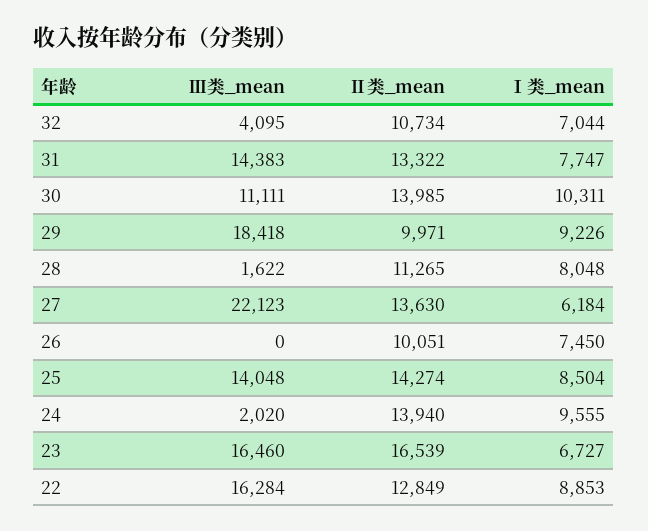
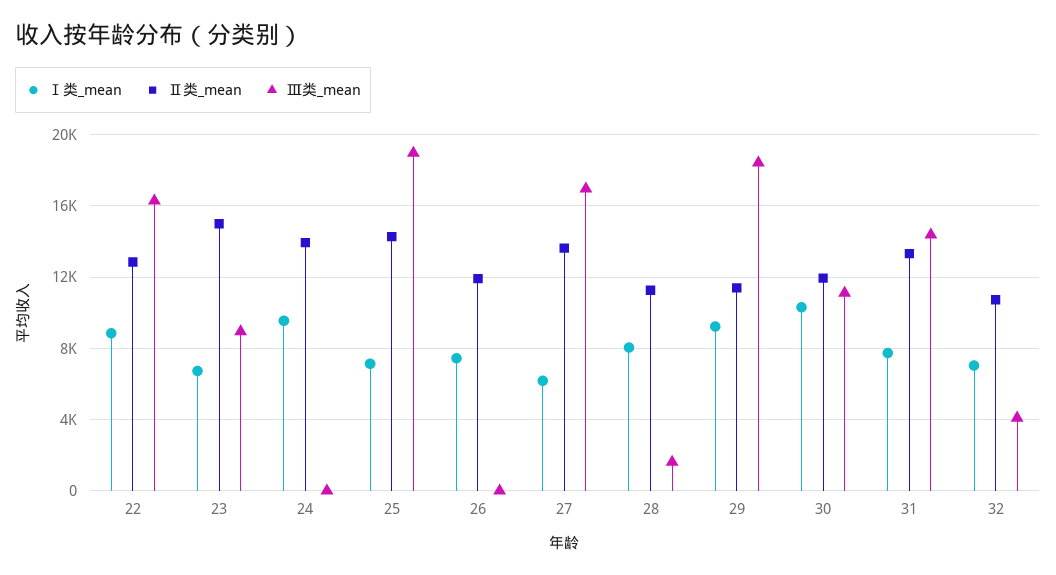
Ⅱ类_mean, 30: 13985 -> 12000
Ⅱ类_mean, 29: 9971 -> 11500
Ⅲ类_mean, 27: 22123 -> 17000
Ⅱ类_mean, 26: 10051 -> 12000
Ⅲ类_mean, 25: 14048 -> 19000
Ⅰ类_mean, 25: 8504 -> 7000
Ⅲ类_mean, 24: 2020 -> 0
Ⅲ类_mean, 23: 16460 -> 9000
Ⅱ类_mean, 23: 16539 -> 15000

